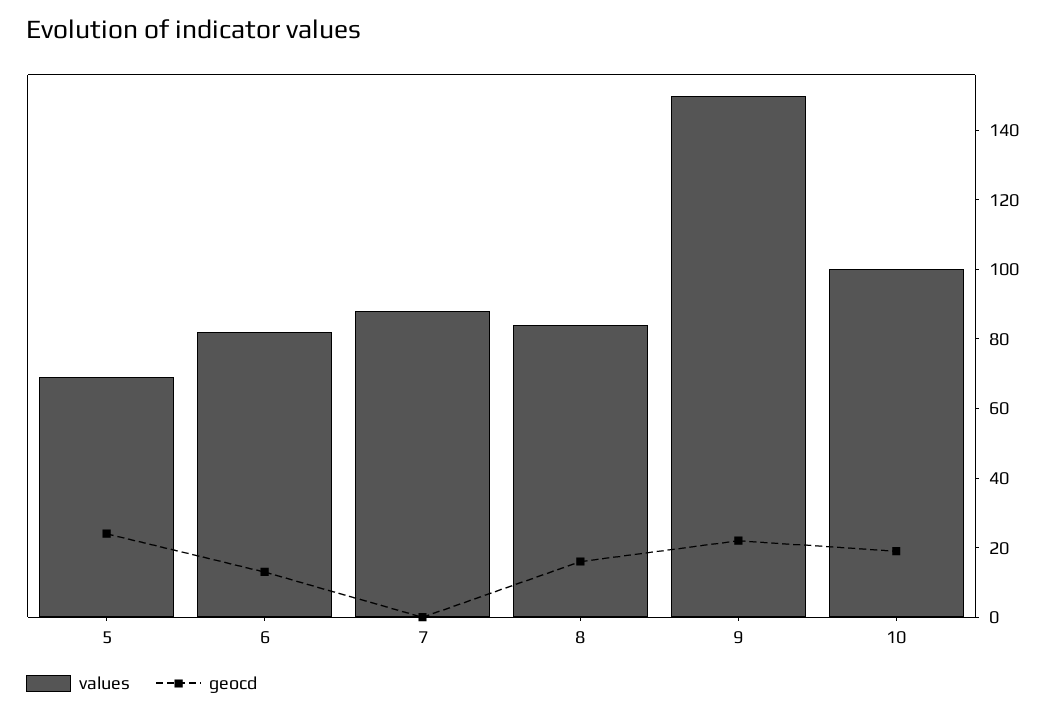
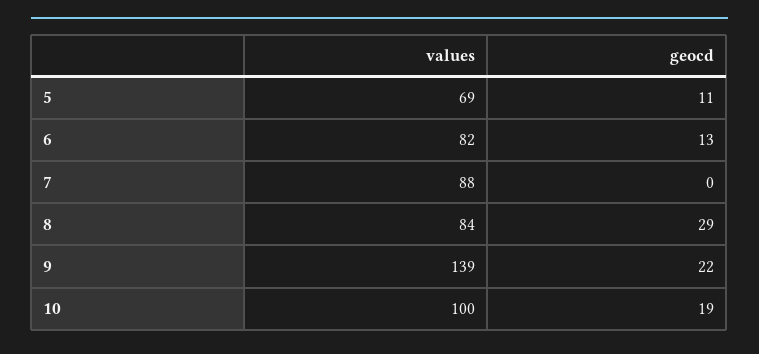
geocd, 5: 25 -> 11
geocd, 8: 15 -> 29
values, 9: 150 -> 139

